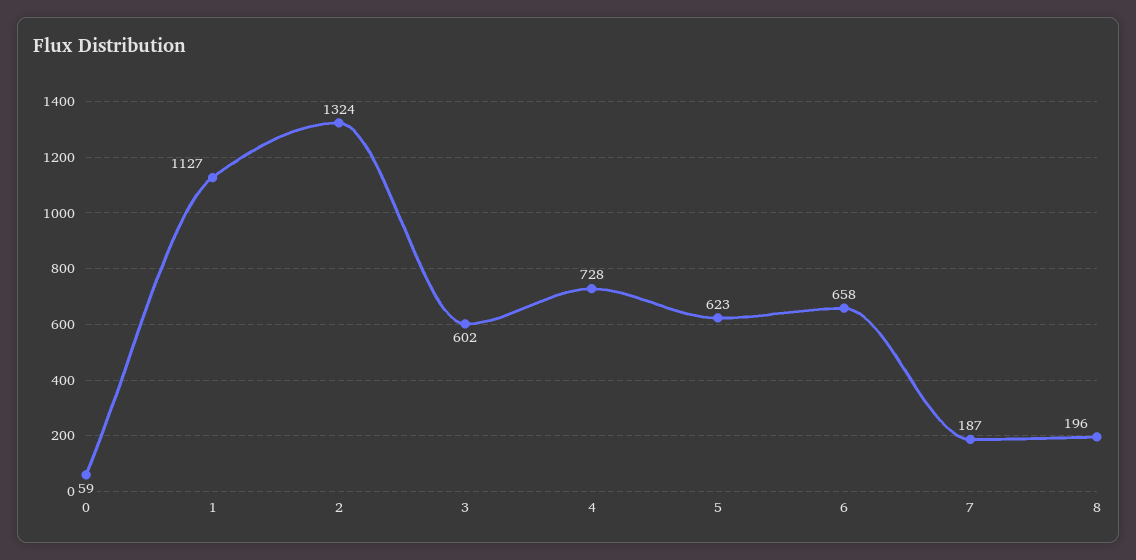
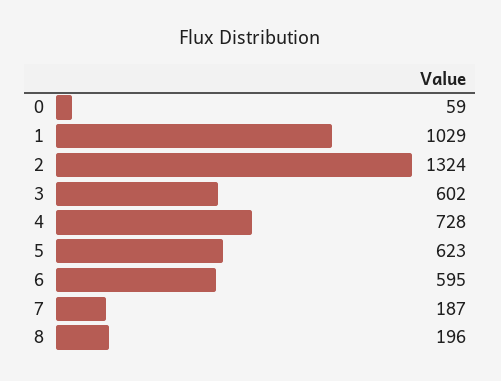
1: 1127 -> 1029
6: 658 -> 595

